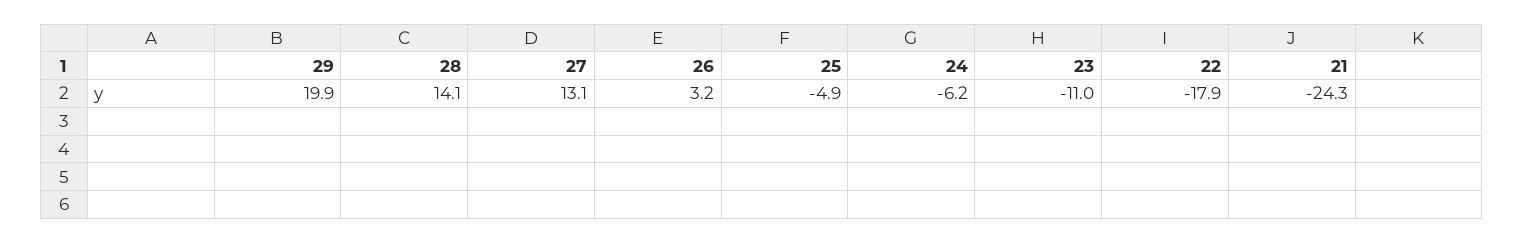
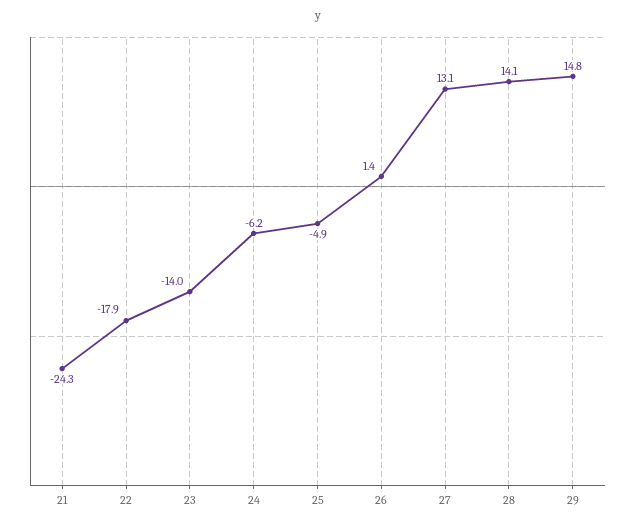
29: 19.9 -> 14.8
26: 3.2 -> 1.4
23: -11 -> -14

